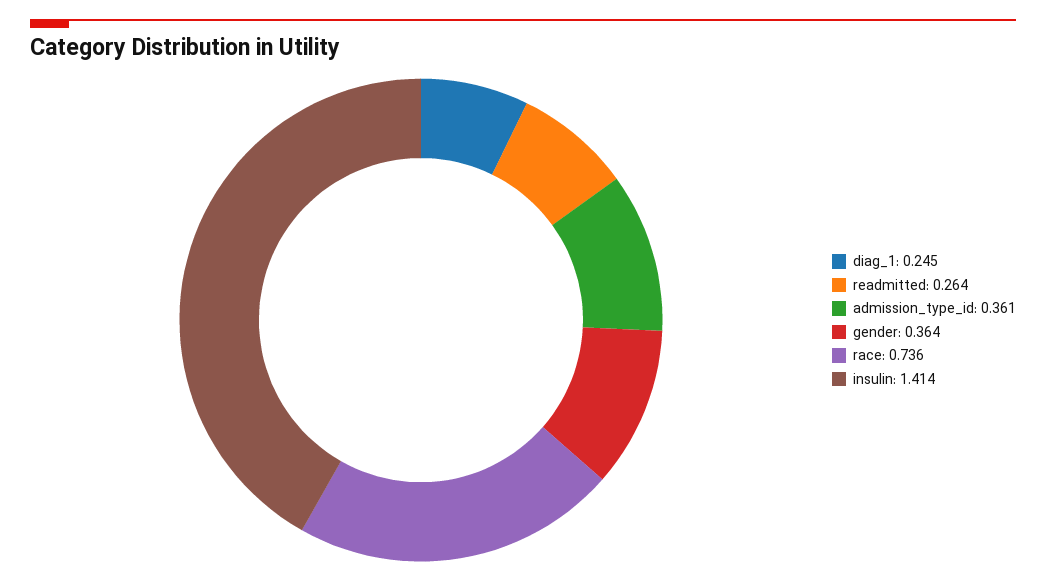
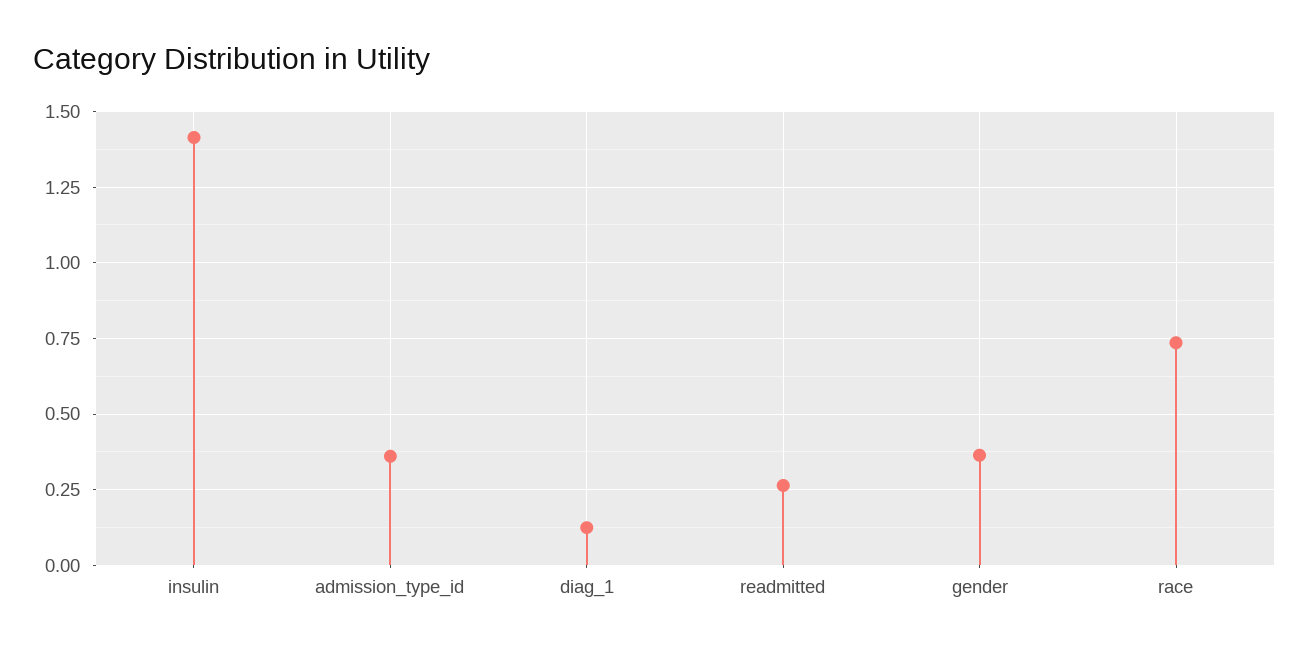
diag_1: 0.245 -> 0.125

